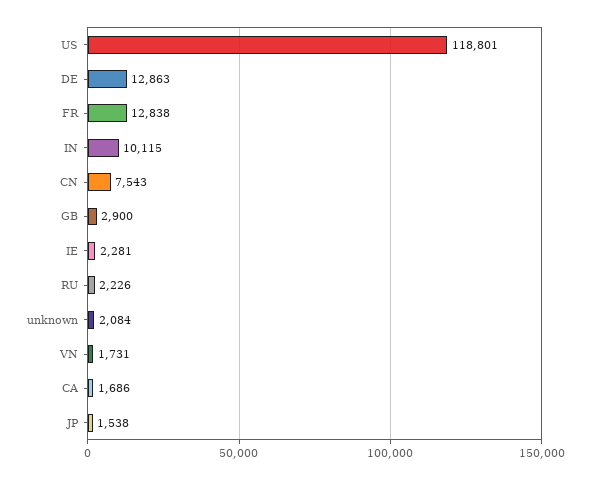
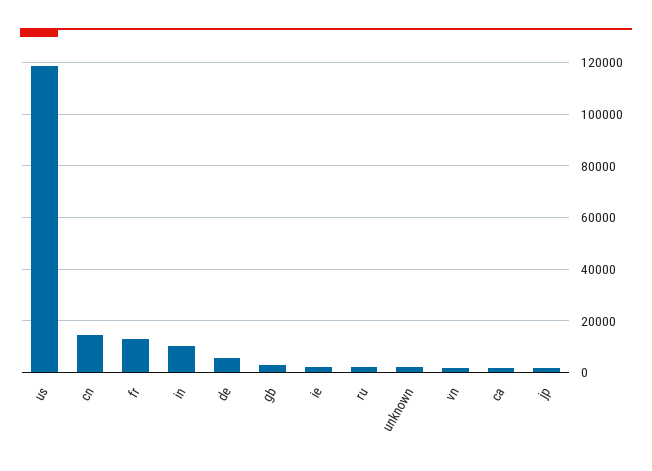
DE: 12863 -> 5000
CN: 7543 -> 15000

